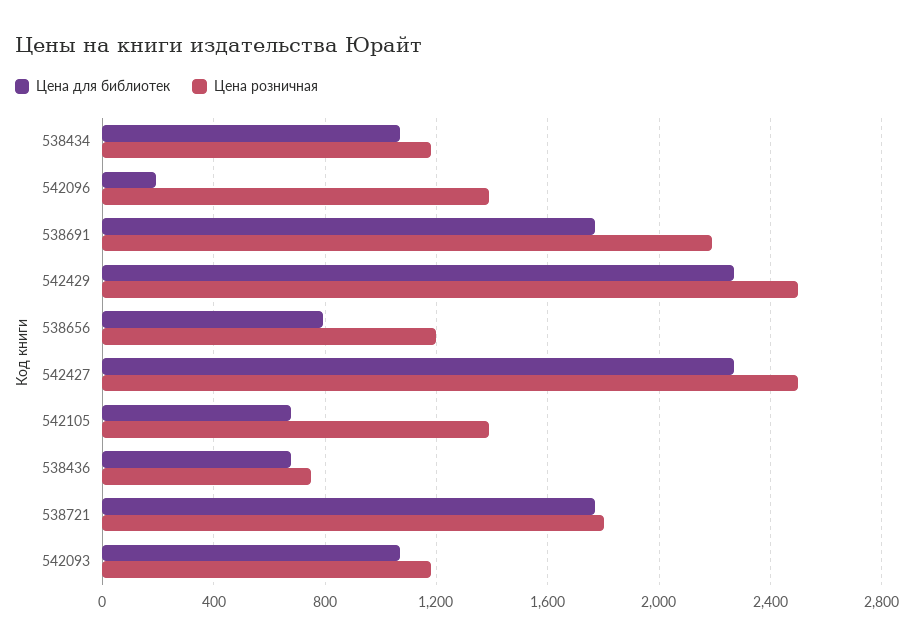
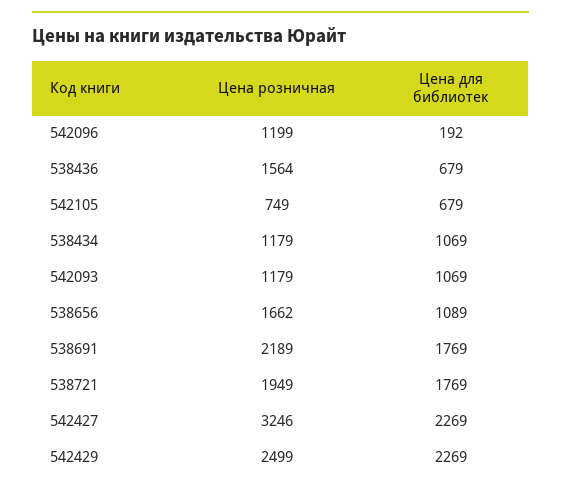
Цена розничная, 542096: 1400 -> 1199
Цена для библиотек, 538656: 800 -> 1089
Цена розничная, 538656: 1200 -> 1662
Цена розничная, 542427: 2500 -> 3246
Цена розничная, 542105: 1400 -> 749
Цена розничная, 538436: 750 -> 1564
Цена розничная, 538721: 1800 -> 1949

